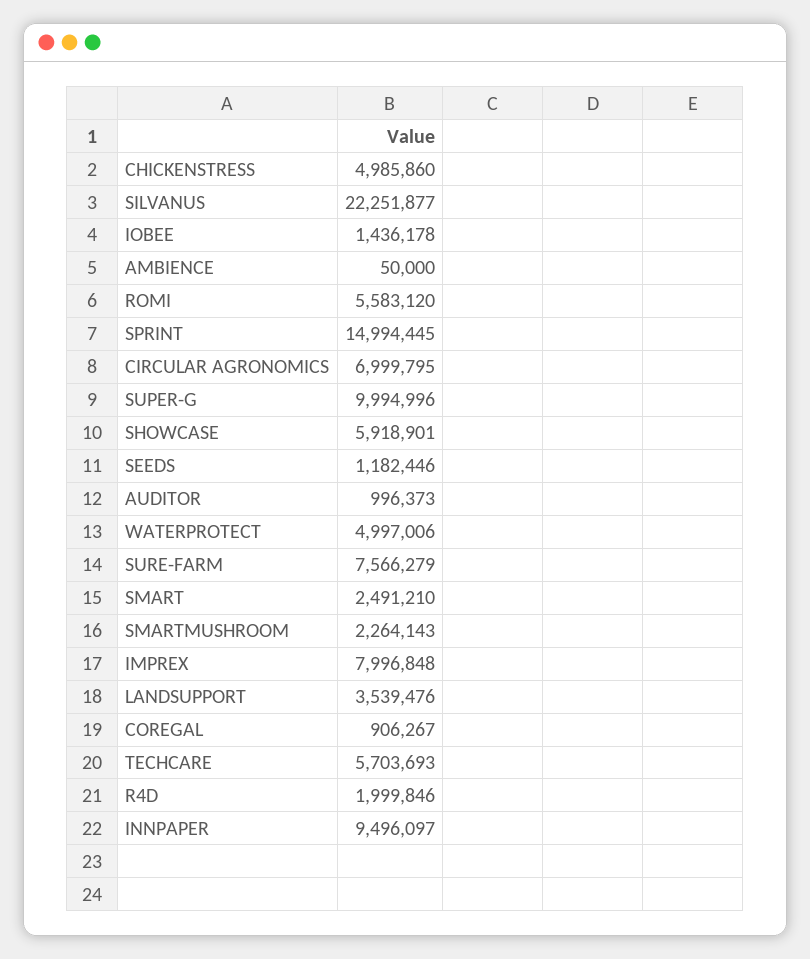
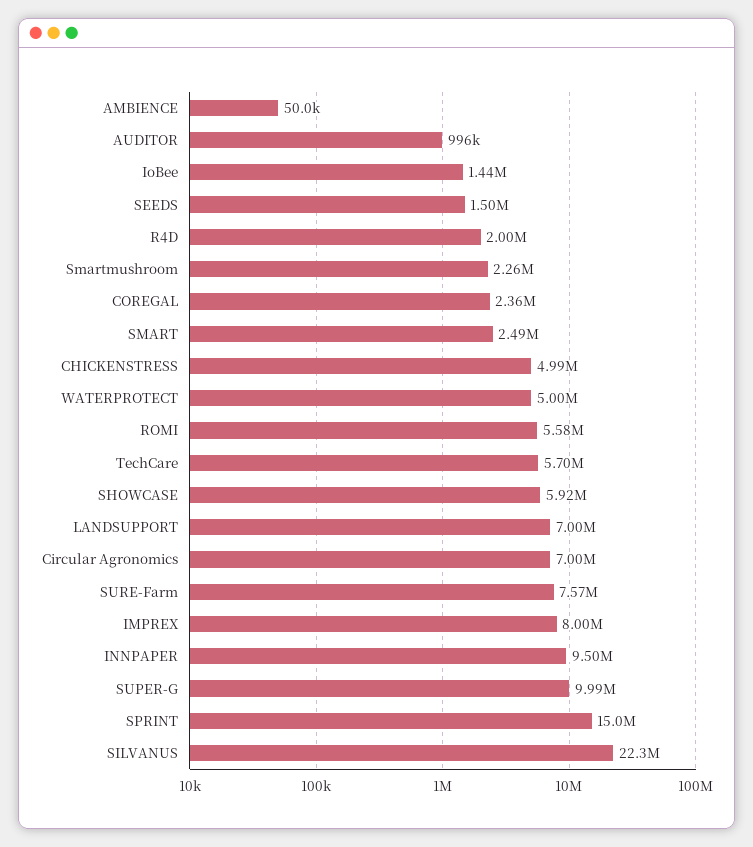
SEEDS: 1182446 -> 1500000
LANDSUPPORT: 3539476 -> 7000000
COREGAL: 906267 -> 2360000

